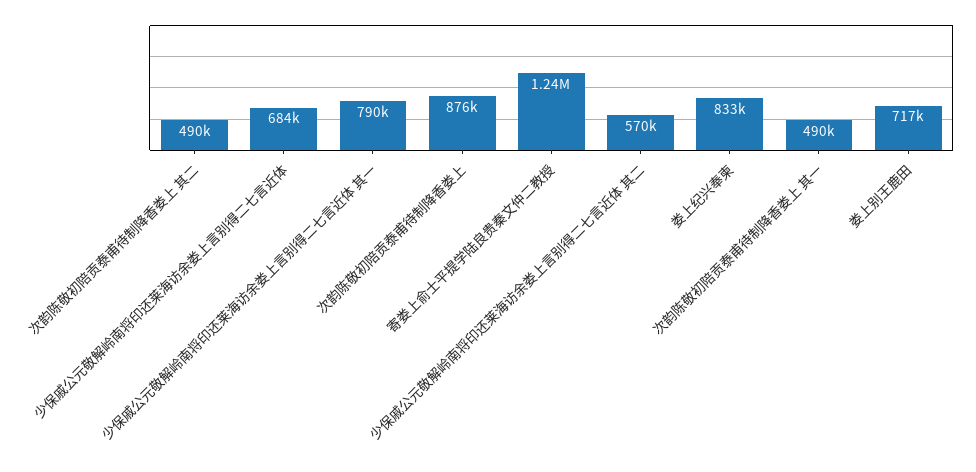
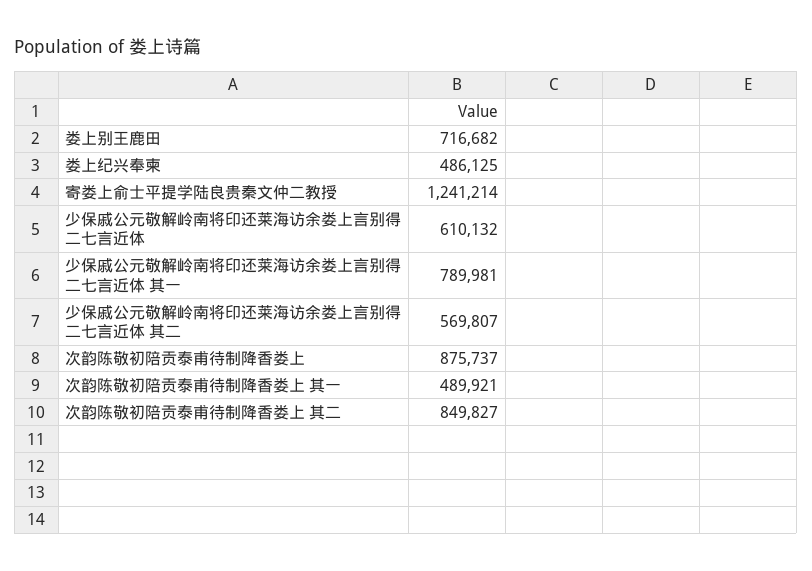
次韵陈敬初陪贡泰甫待制降香娄上 其二: 490000 -> 849827
少保戚公元敬解岭南将印还莱海访余娄上言别得二七言近体: 684000 -> 610132
娄上纪兴奉柬: 833000 -> 486125

